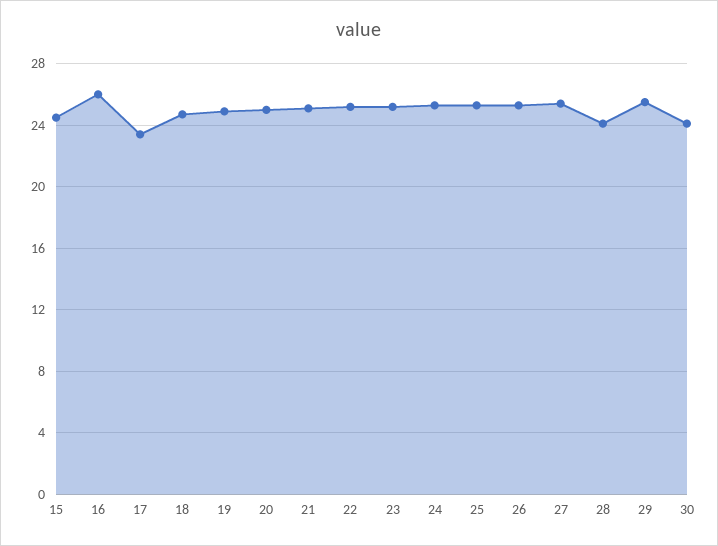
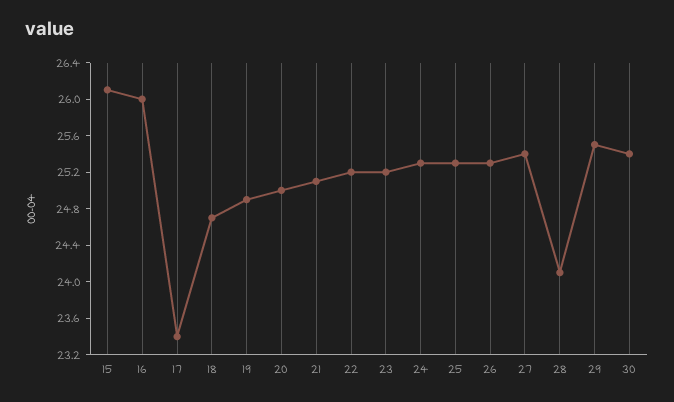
15: 24.5 -> 26.1
30: 24 -> 25.4

